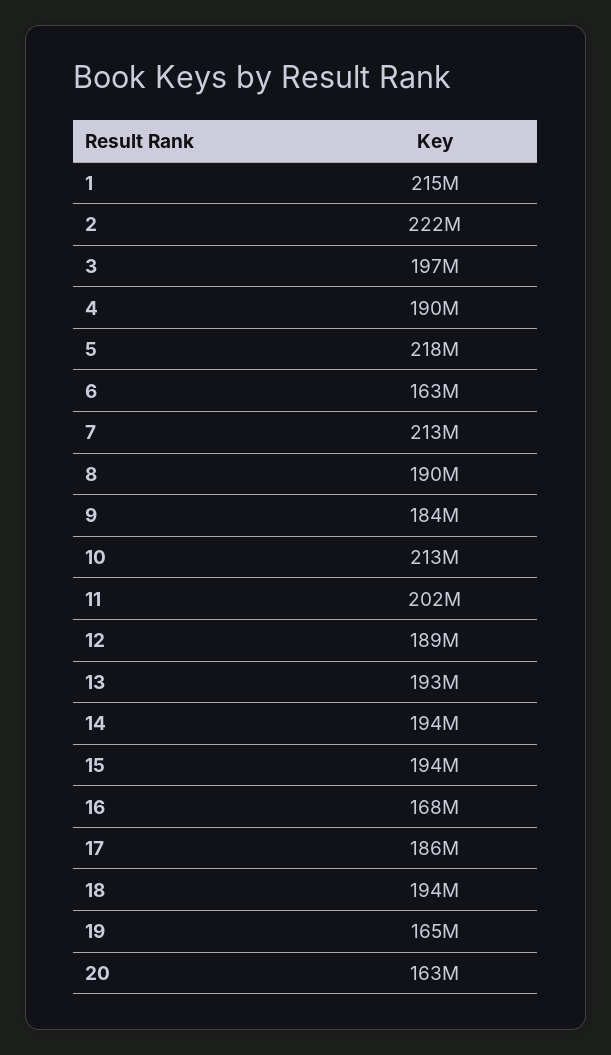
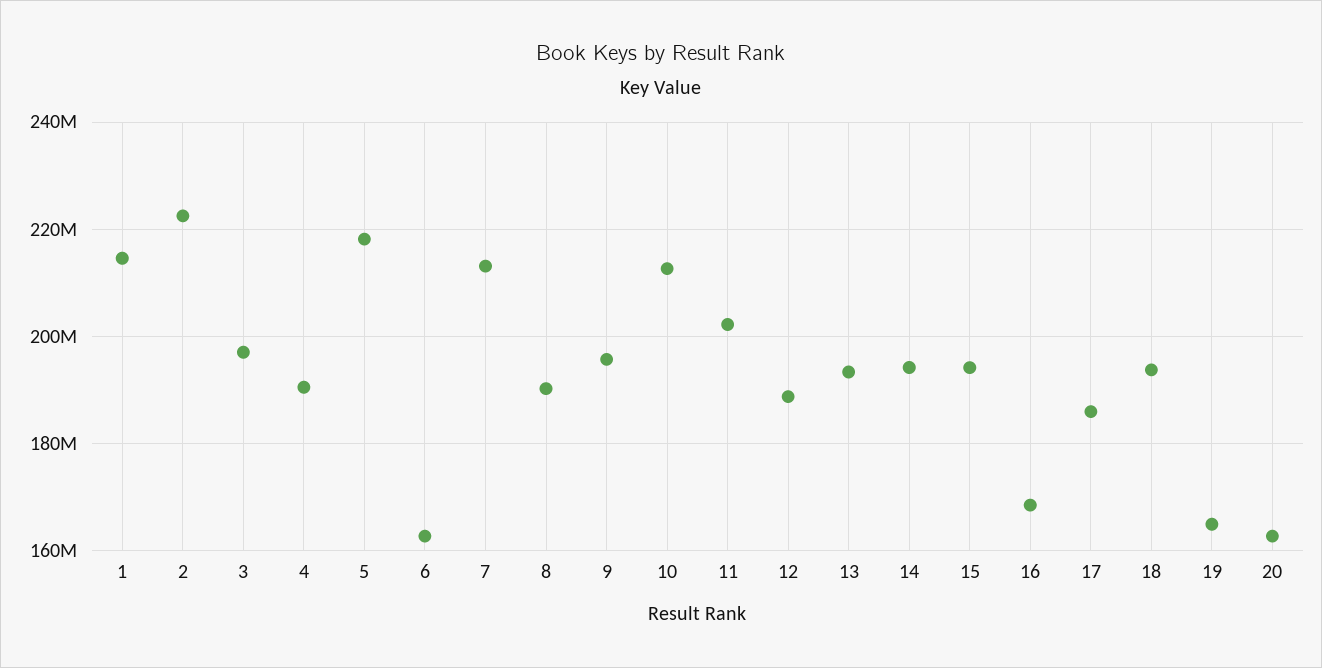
9: 184000000 -> 196000000

